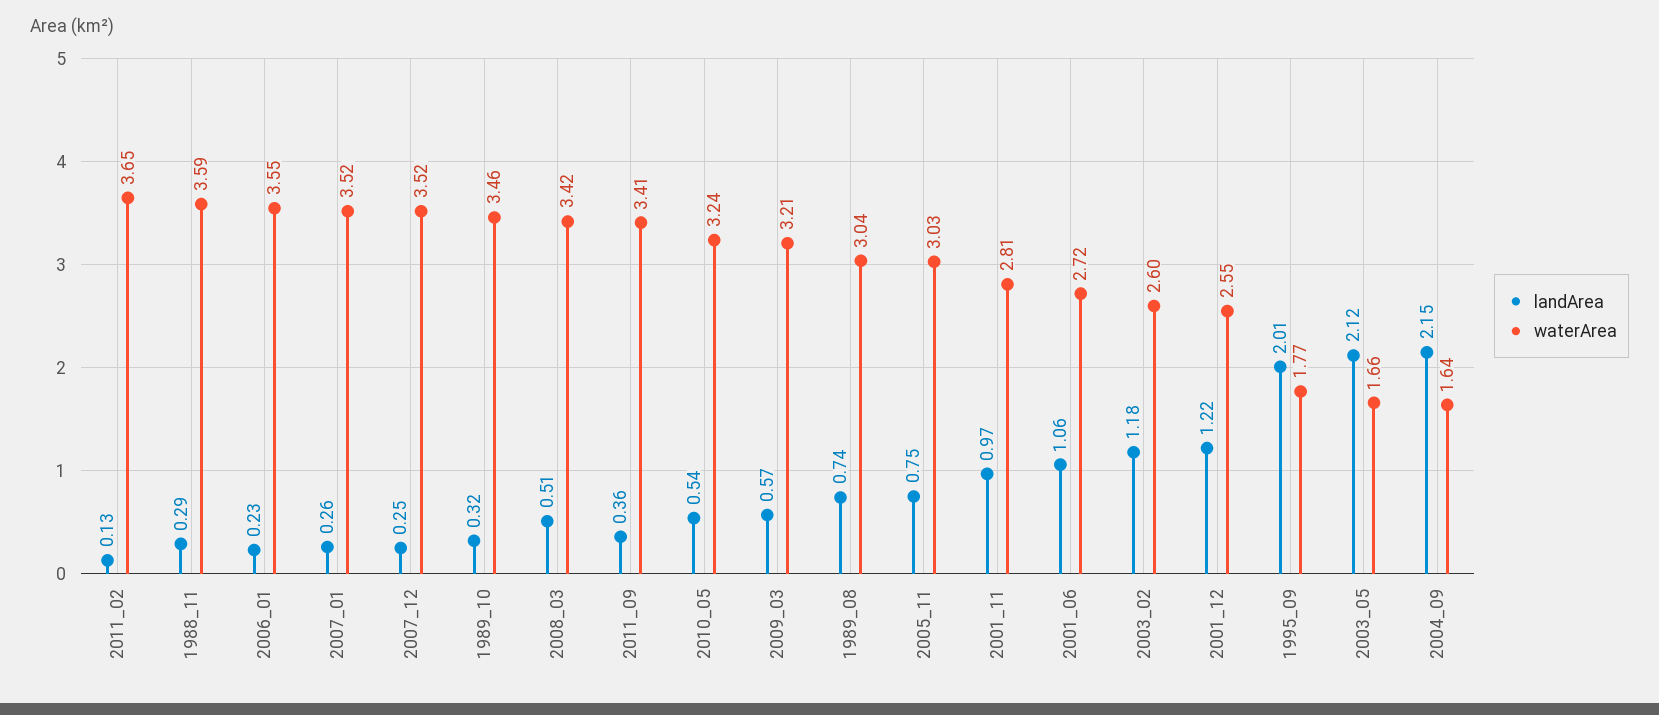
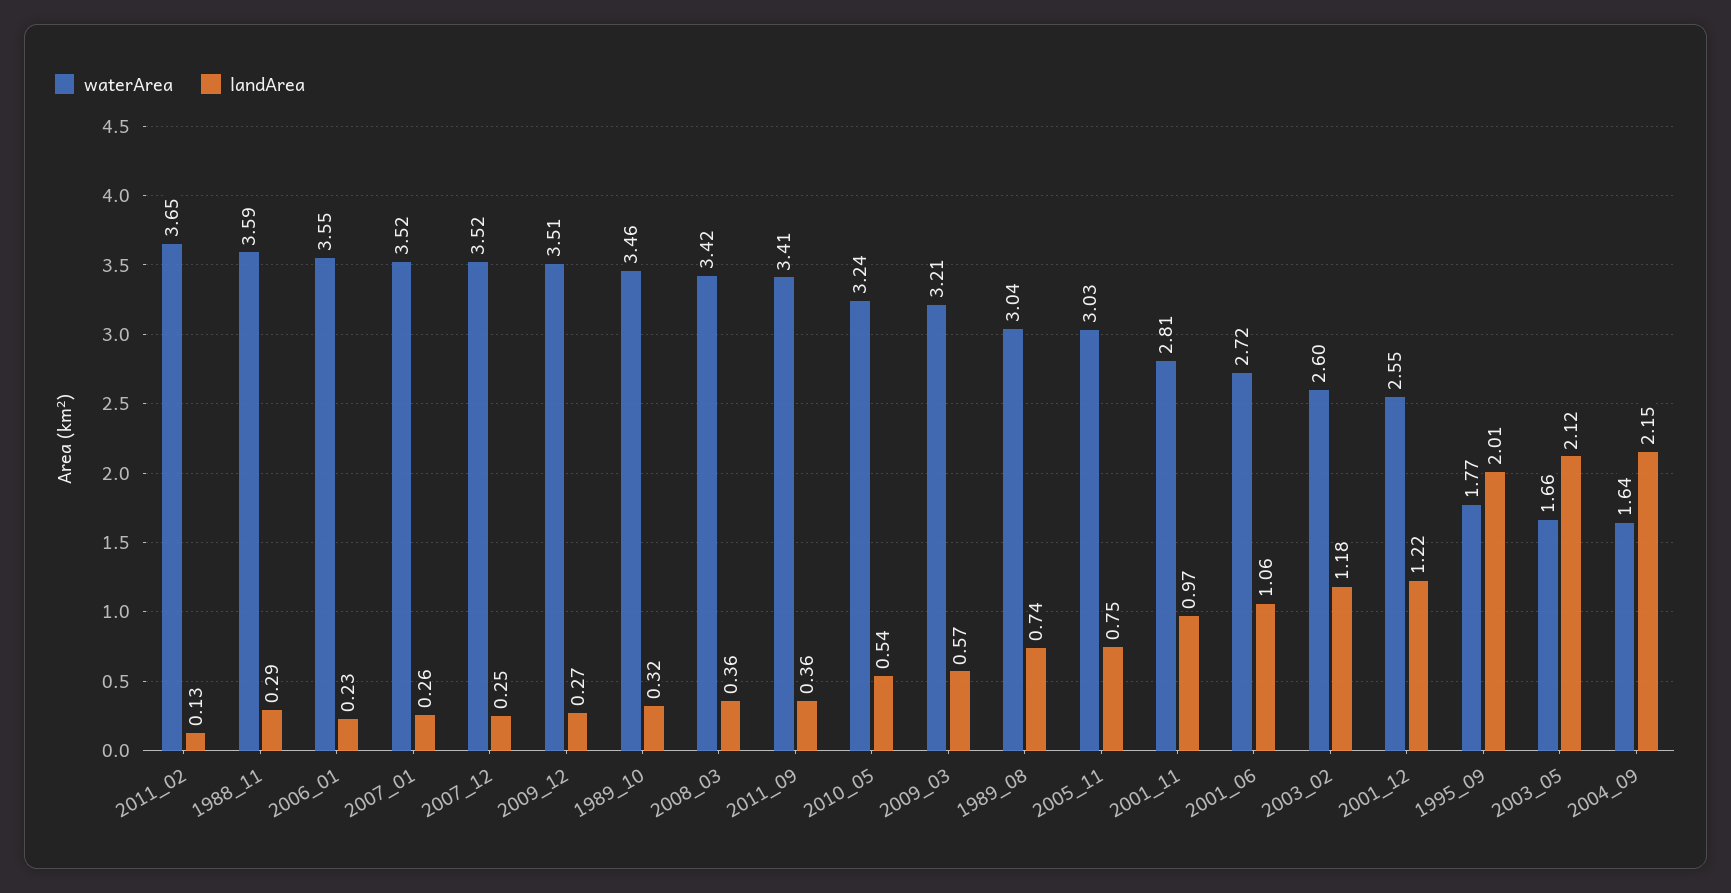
landArea, 2008_03: 0.51 -> 0.36
waterArea, 2009_12: none -> 3.51
landArea, 2009_12: none -> 0.27

